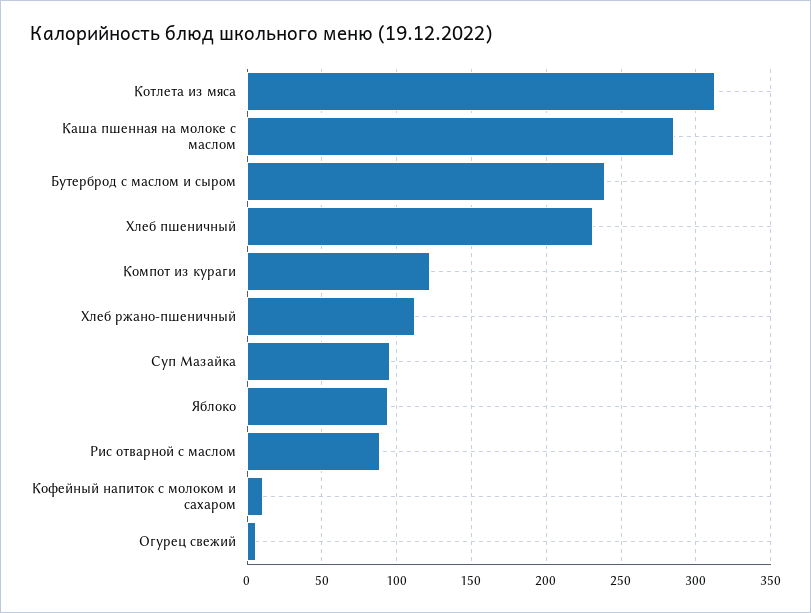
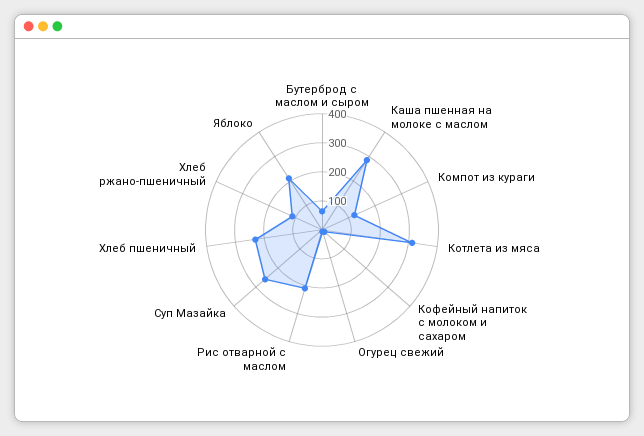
Бутерброд с маслом и сыром: 240 -> 50
Суп Мазайка: 95 -> 250
Яблоко: 95 -> 200
Рис отварной с маслом: 90 -> 200

